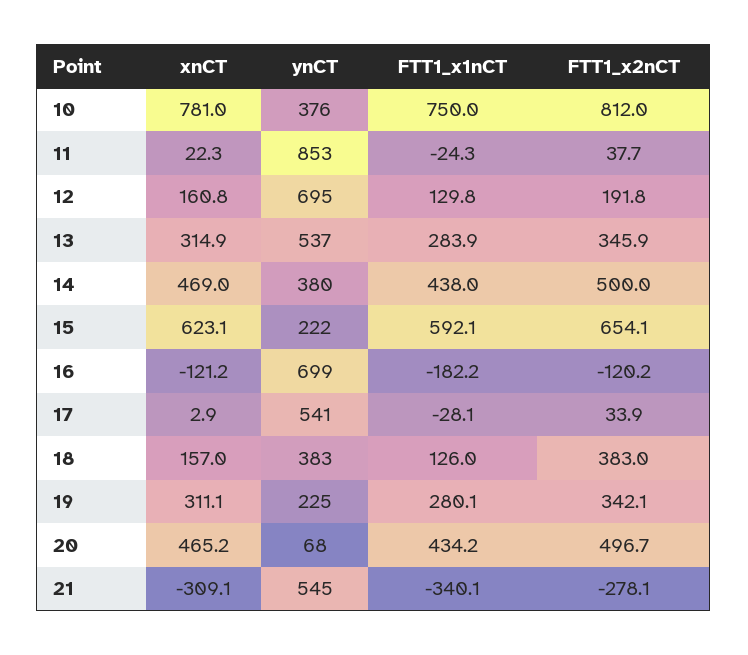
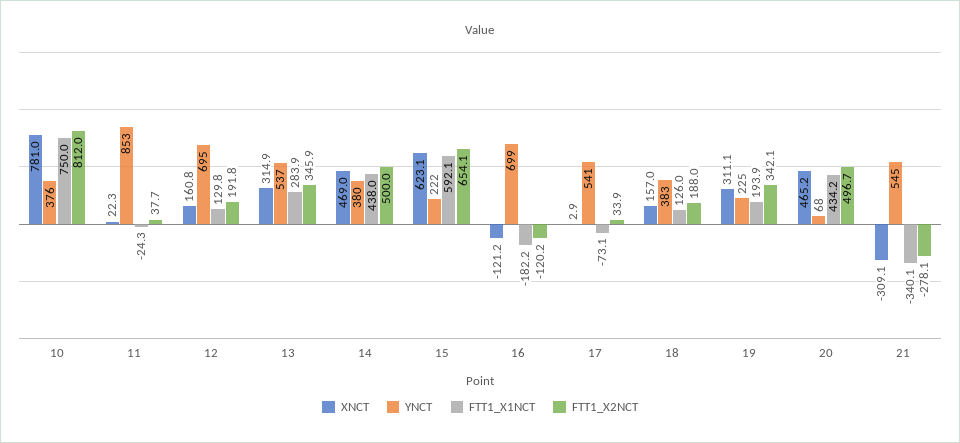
FTT1_x1nCT, 17: -28.1 -> -73.1
FTT1_x2nCT, 18: 383 -> 188
FTT1_x1nCT, 19: 280.1 -> 193.9

